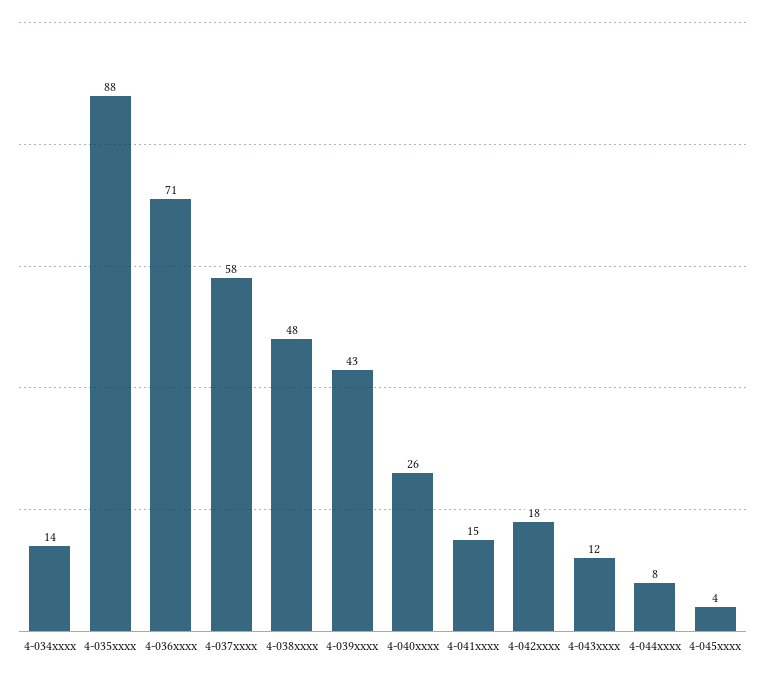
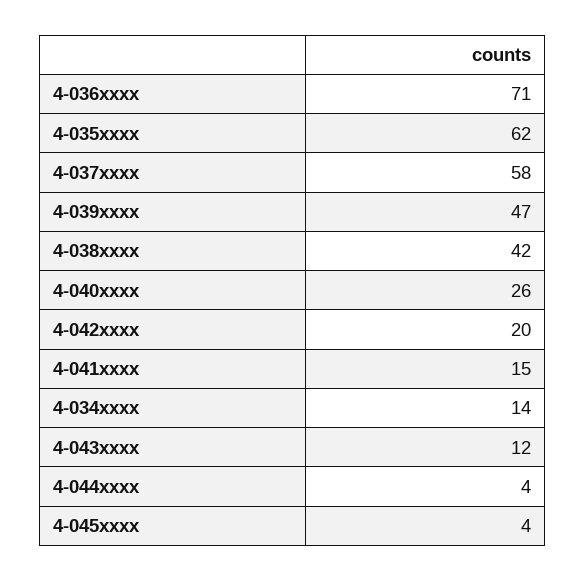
4-035xxxx: 88 -> 62
4-038xxxx: 48 -> 42
4-039xxxx: 43 -> 47
4-042xxxx: 18 -> 20
4-044xxxx: 8 -> 4

